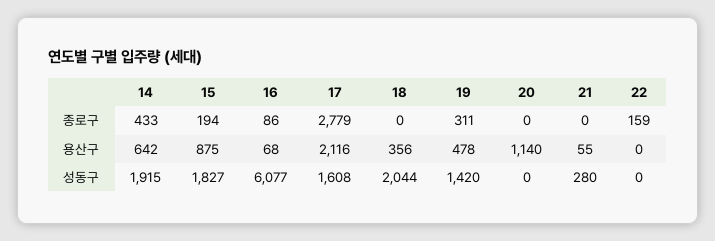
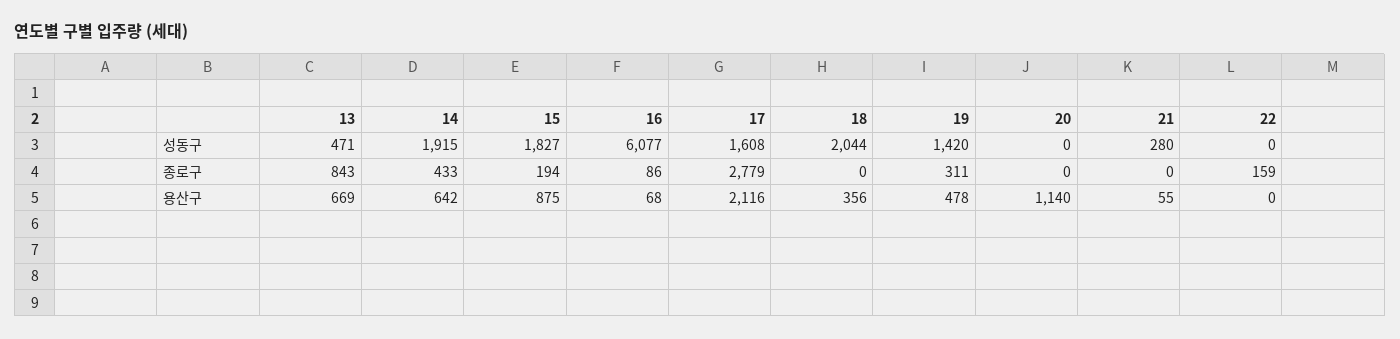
13, 성동구: none -> 471
13, 종로구: none -> 843
13, 용산구: none -> 669

